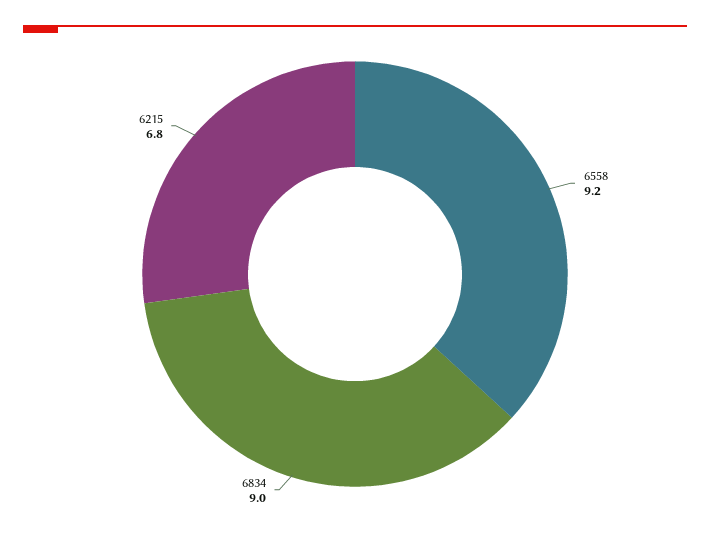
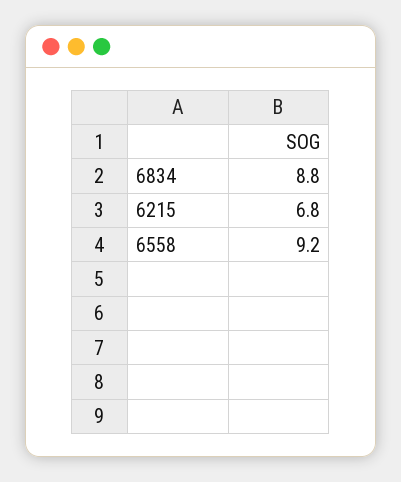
6834: 9 -> 8.8

